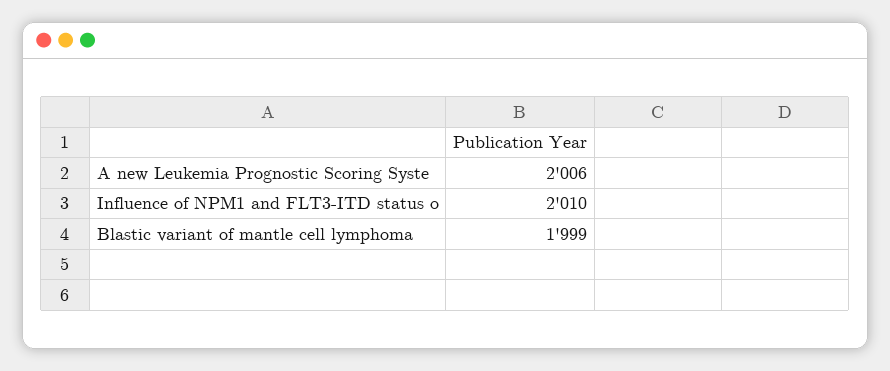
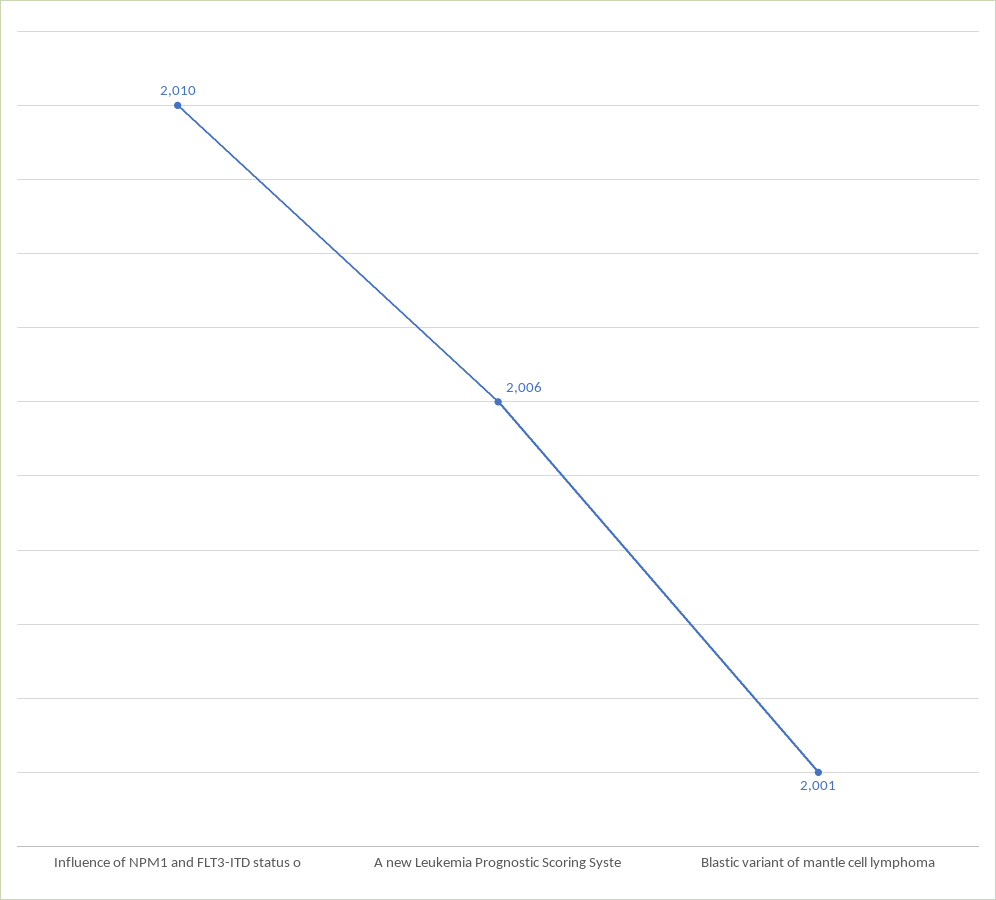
Blastic variant of mantle cell lymphoma: 1999 -> 2001

